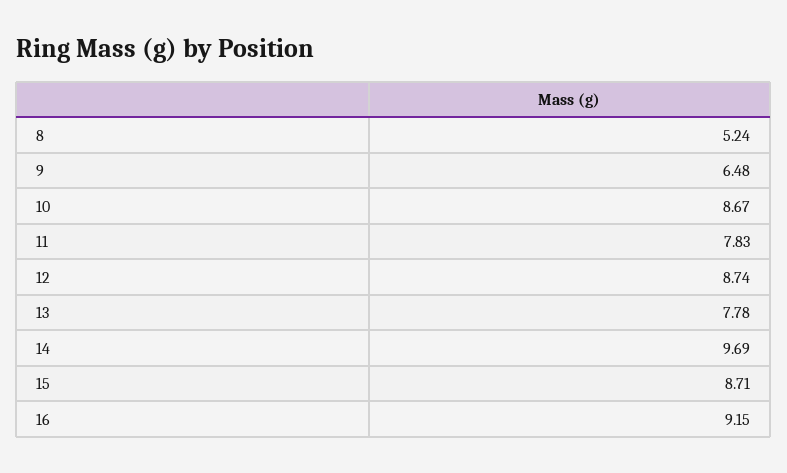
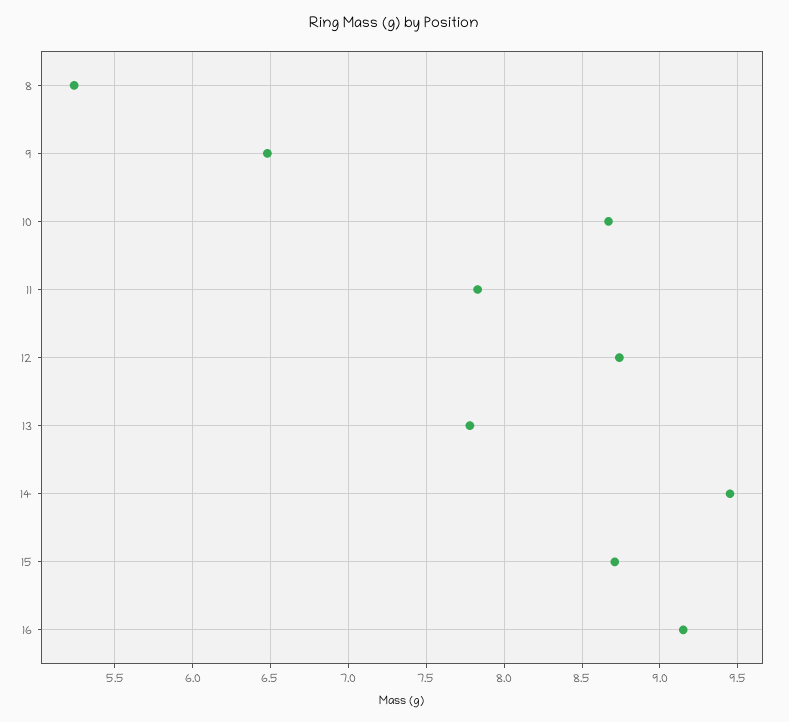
14: 9.69 -> 9.45

